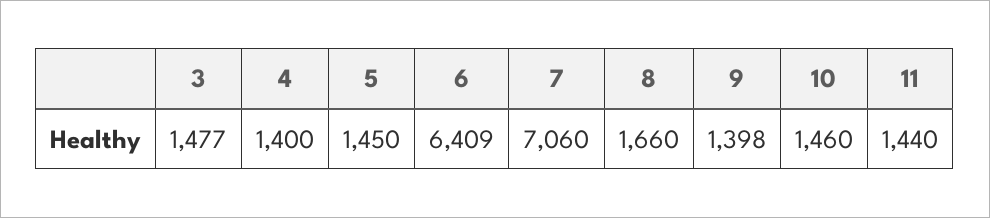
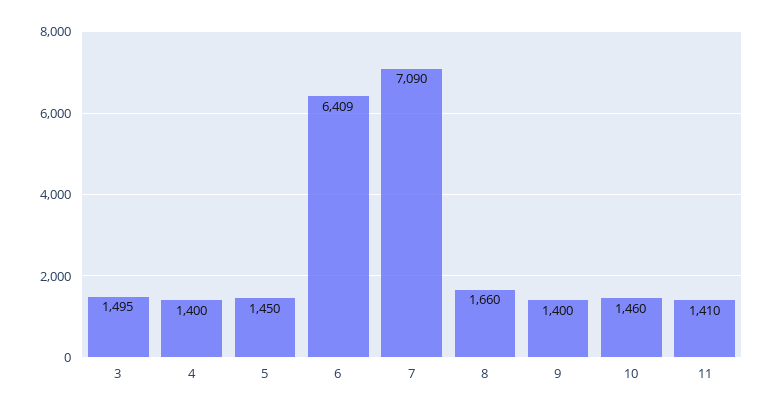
3: 1477 -> 1495
7: 7060 -> 7090
9: 1398 -> 1400
11: 1440 -> 1410

